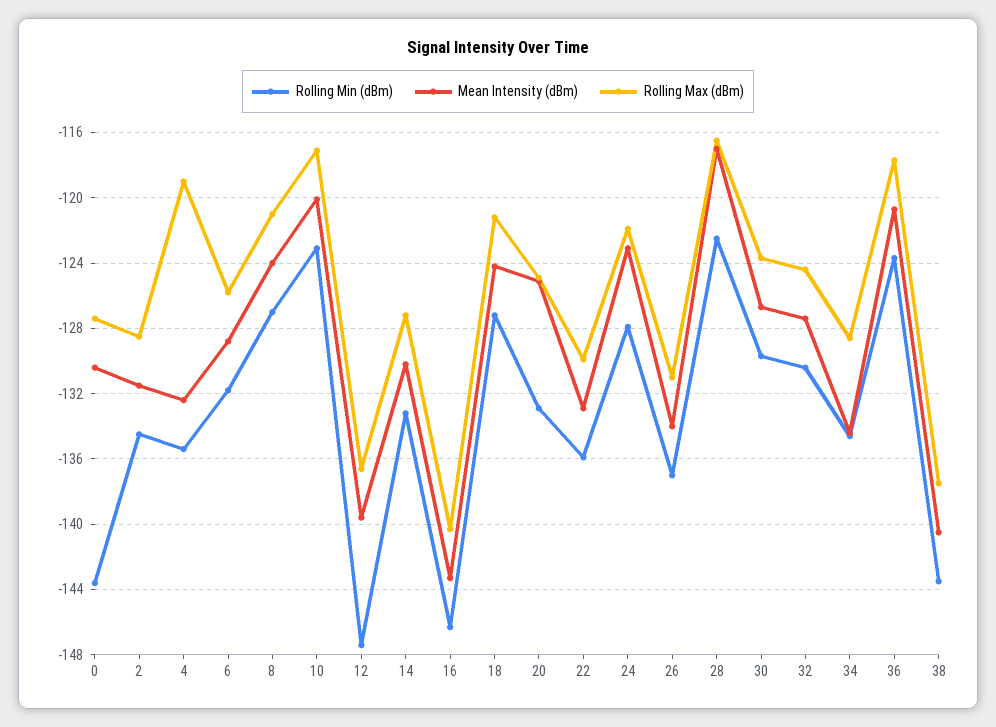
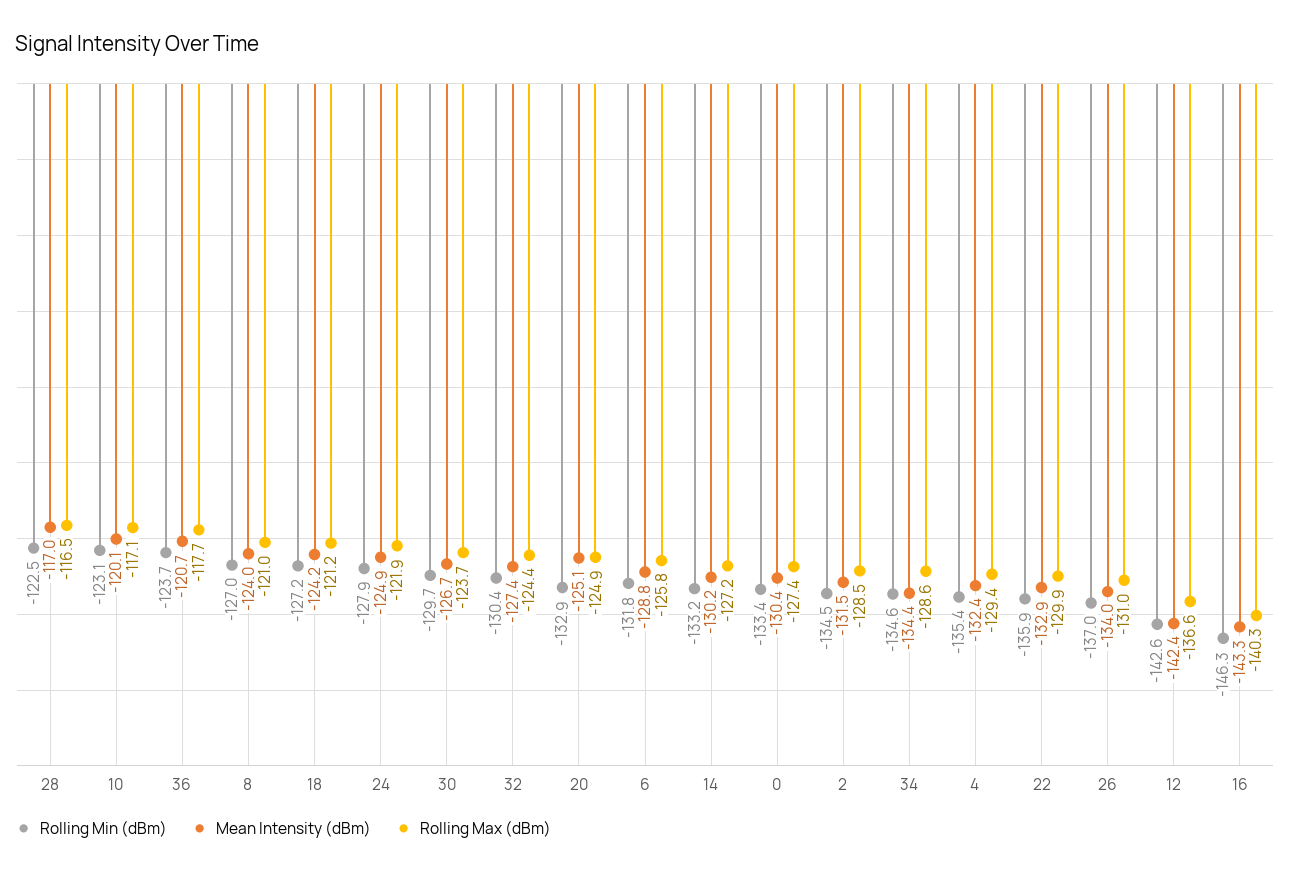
Rolling Min (dBm), 0: -143.5 -> -133.4
Rolling Max (dBm), 4: -119 -> -129.4
Rolling Min (dBm), 12: -147.5 -> -142.6
Mean Intensity (dBm), 12: -139.5 -> -142.4
Mean Intensity (dBm), 24: -123 -> -124.9
Rolling Min (dBm), 38: -143.5 -> none
Mean Intensity (dBm), 38: -140.5 -> none
Rolling Max (dBm), 38: -137.5 -> none

